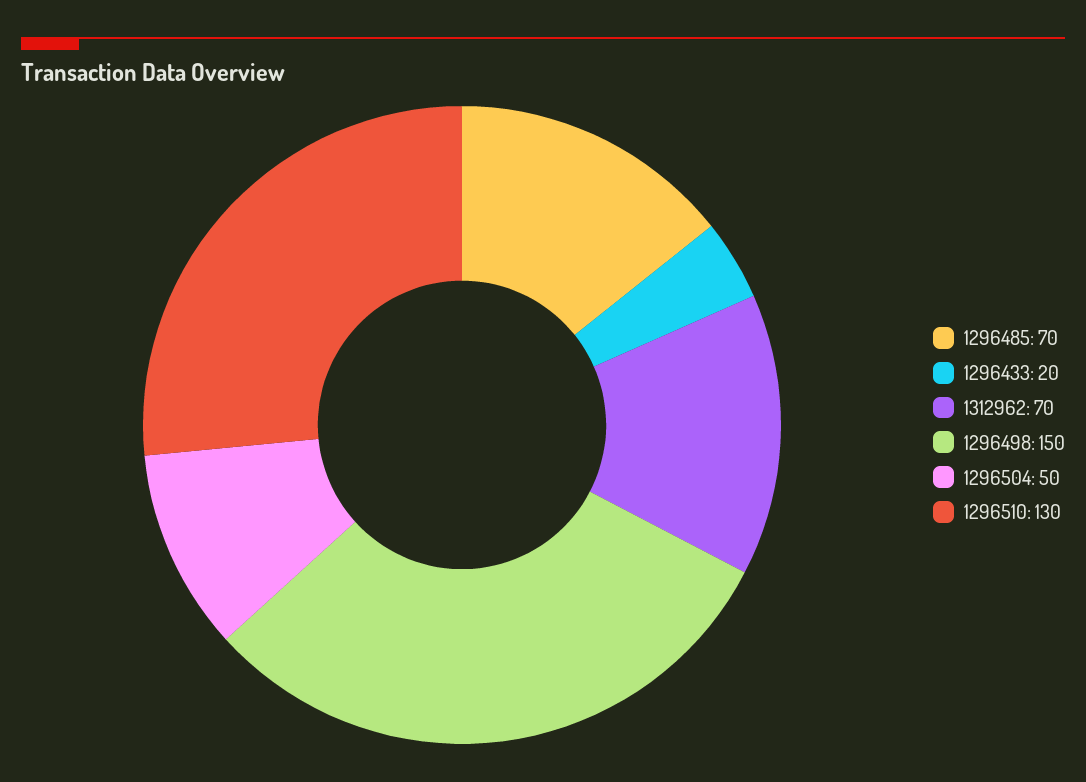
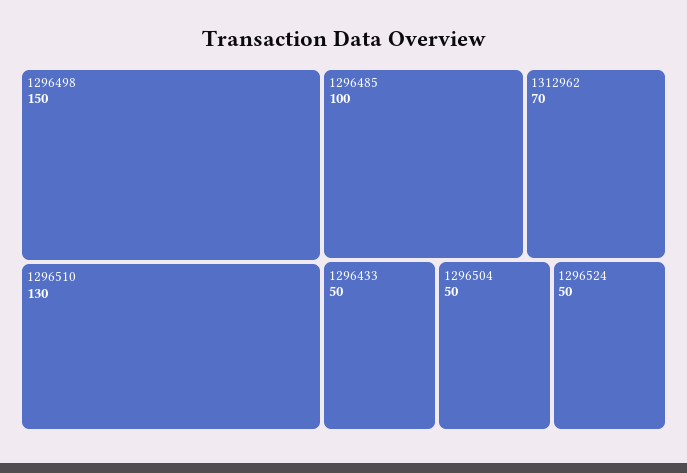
1296485: 70 -> 100
1296433: 20 -> 50
1296524: none -> 50

